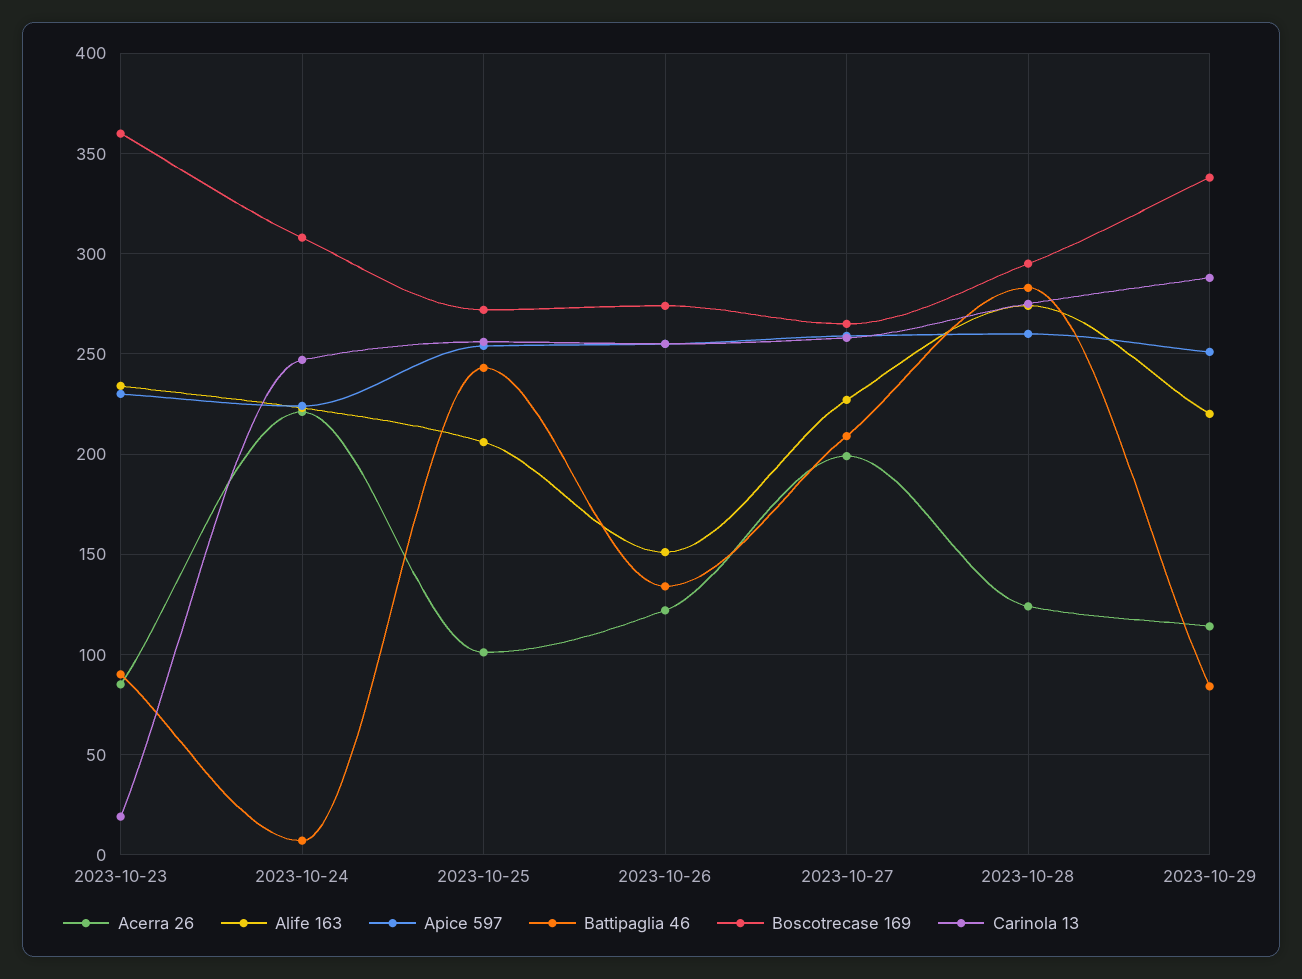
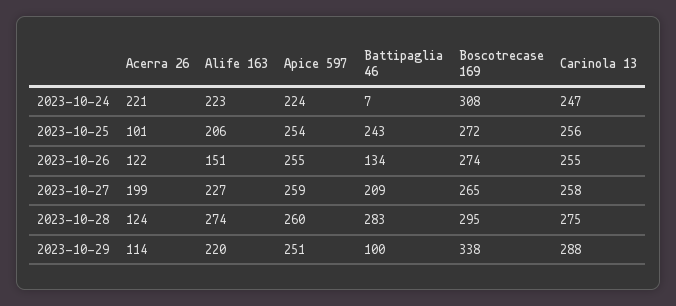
Acerra 26, 2023-10-23: 85 -> none
Alife 163, 2023-10-23: 235 -> none
Apice 597, 2023-10-23: 230 -> none
Battipaglia 46, 2023-10-23: 90 -> none
Boscotrecase 169, 2023-10-23: 360 -> none
Carinola 13, 2023-10-23: 20 -> none
Battipaglia 46, 2023-10-29: 85 -> 100

